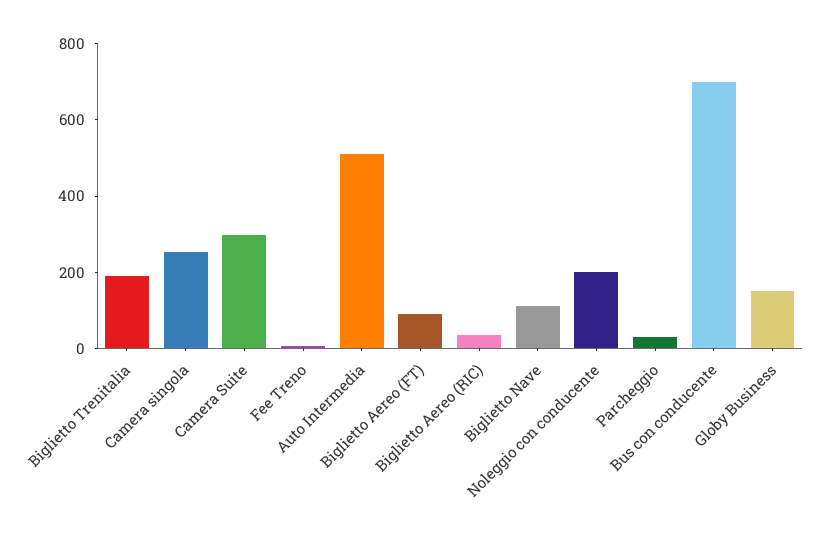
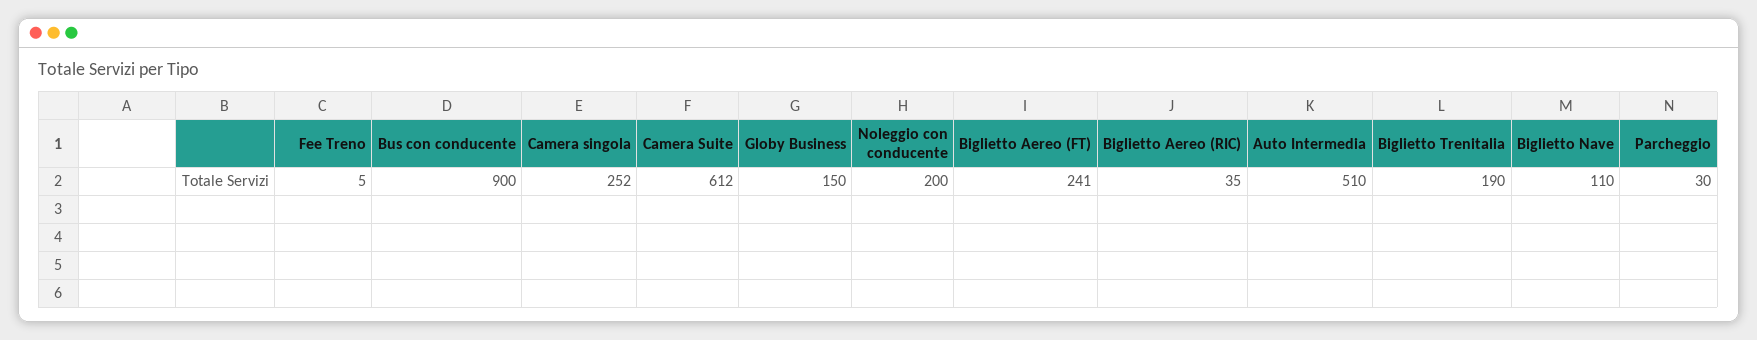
Camera Suite: 300 -> 612
Biglietto Aereo (FT): 100 -> 241
Bus con conducente: 700 -> 900

